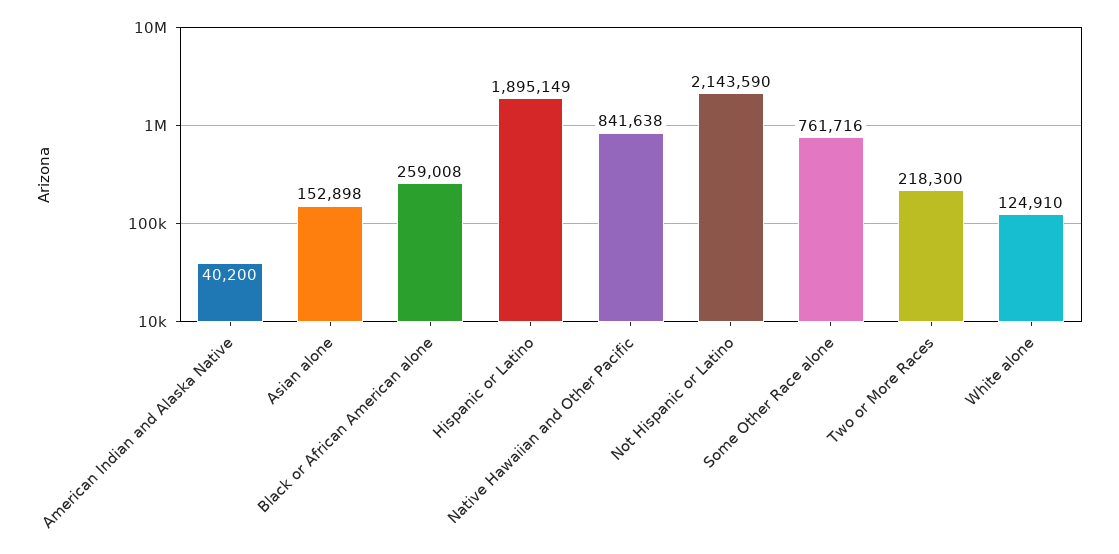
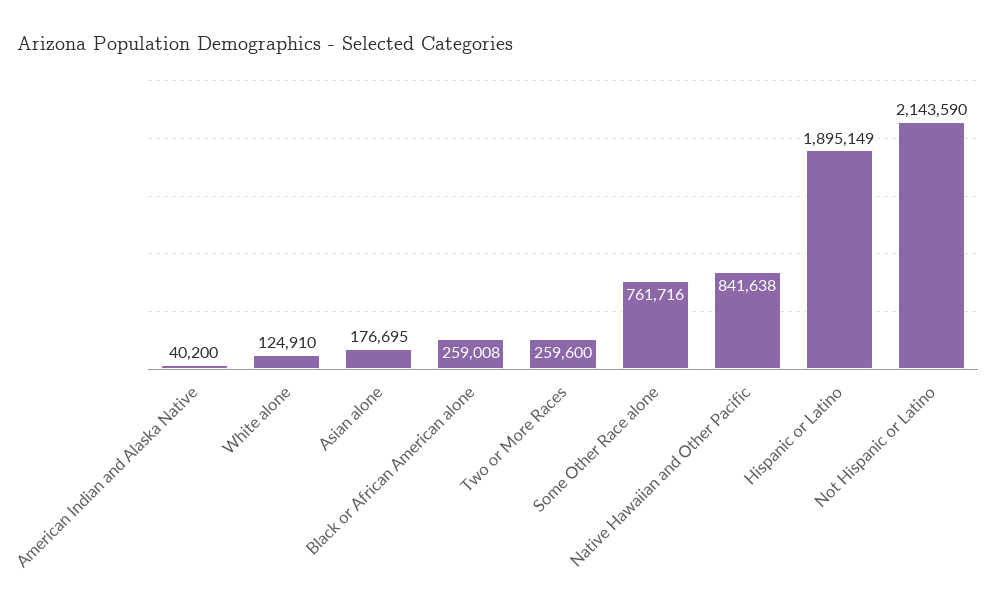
Asian alone: 152898 -> 176695
Two or More Races: 218300 -> 259600

